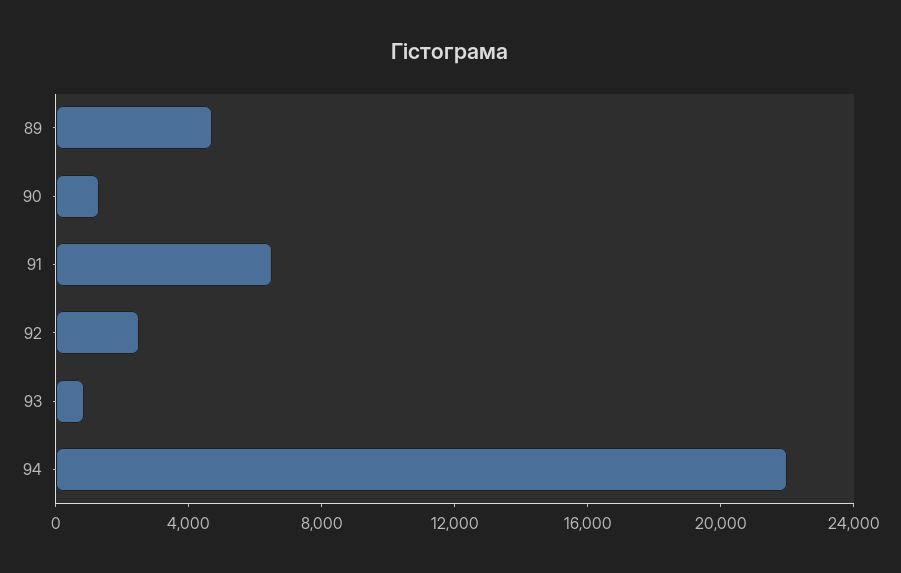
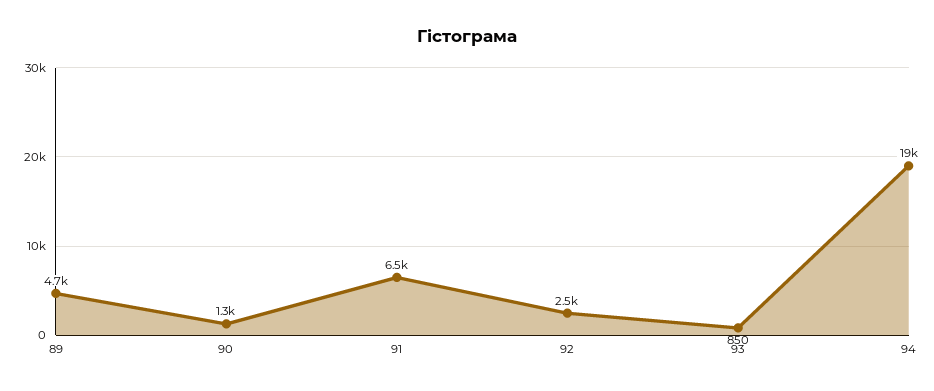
94: 22000 -> 19000

